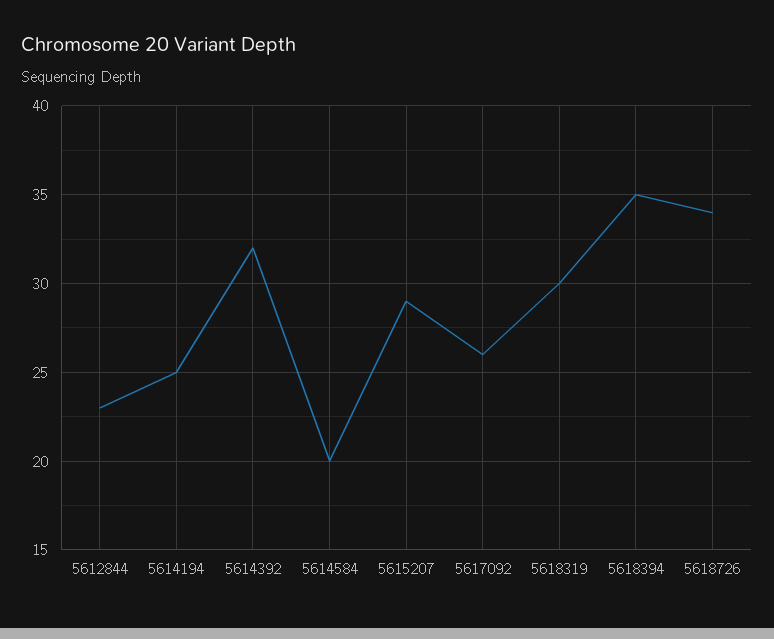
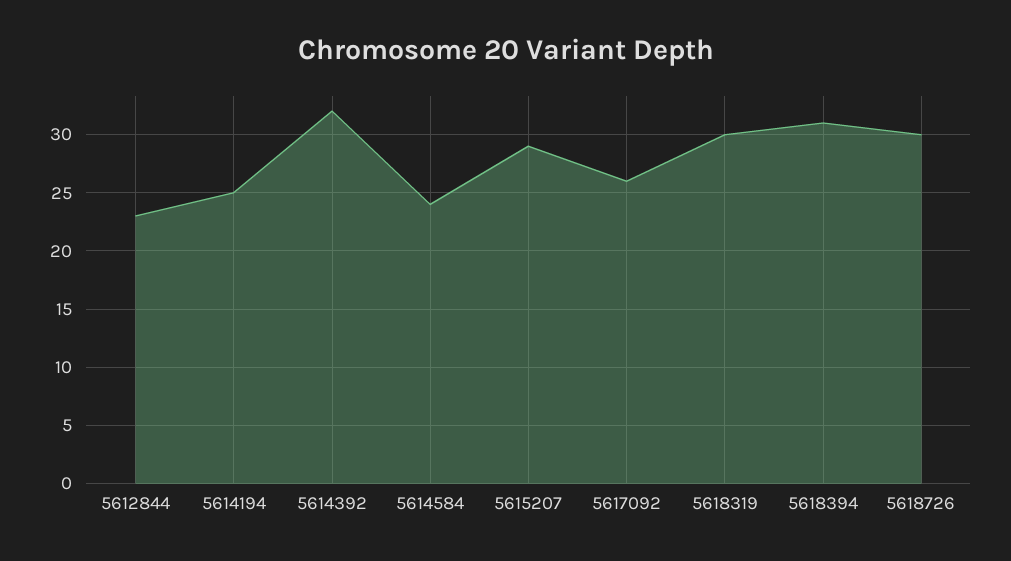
5614584: 20 -> 24
5618394: 35 -> 31
5618726: 34 -> 30

